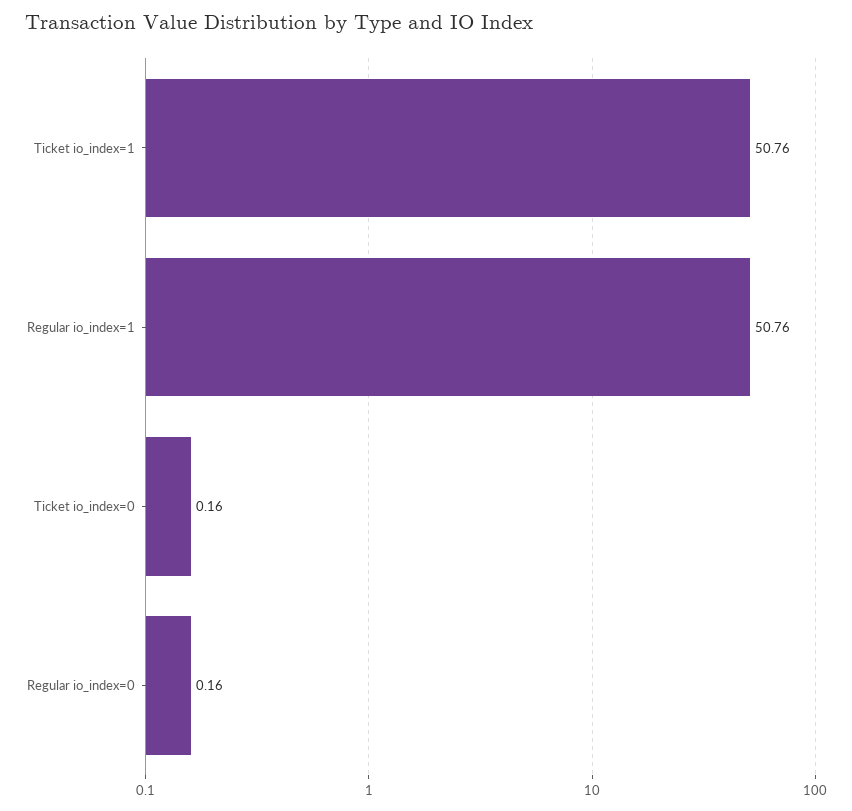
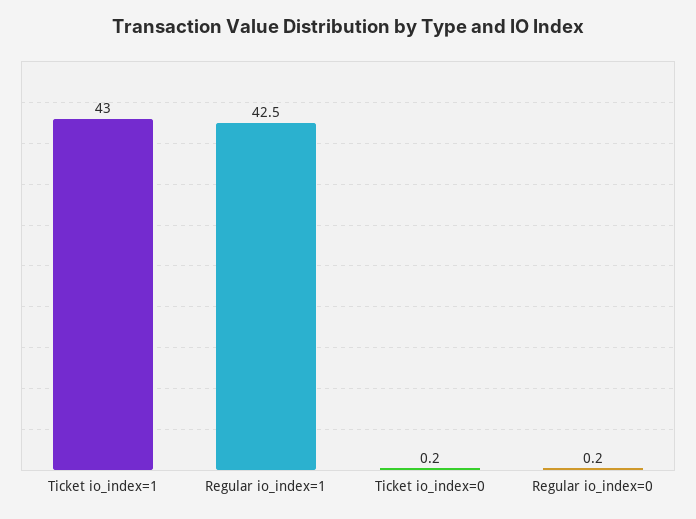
Ticket io_index=1: 50.76 -> 43
Regular io_index=1: 50.76 -> 42.5

